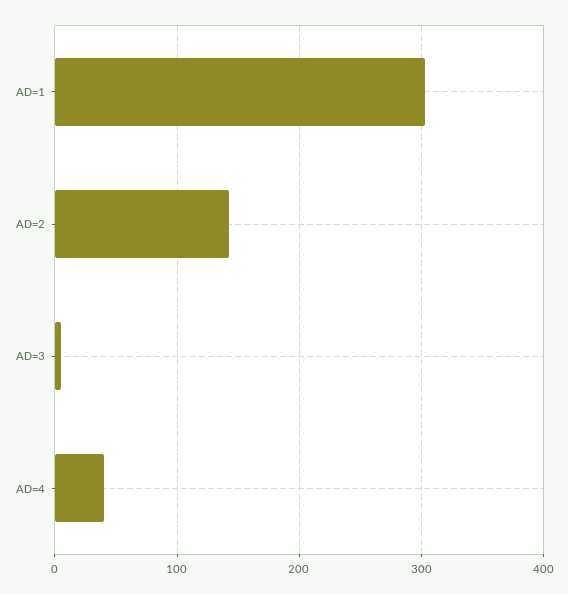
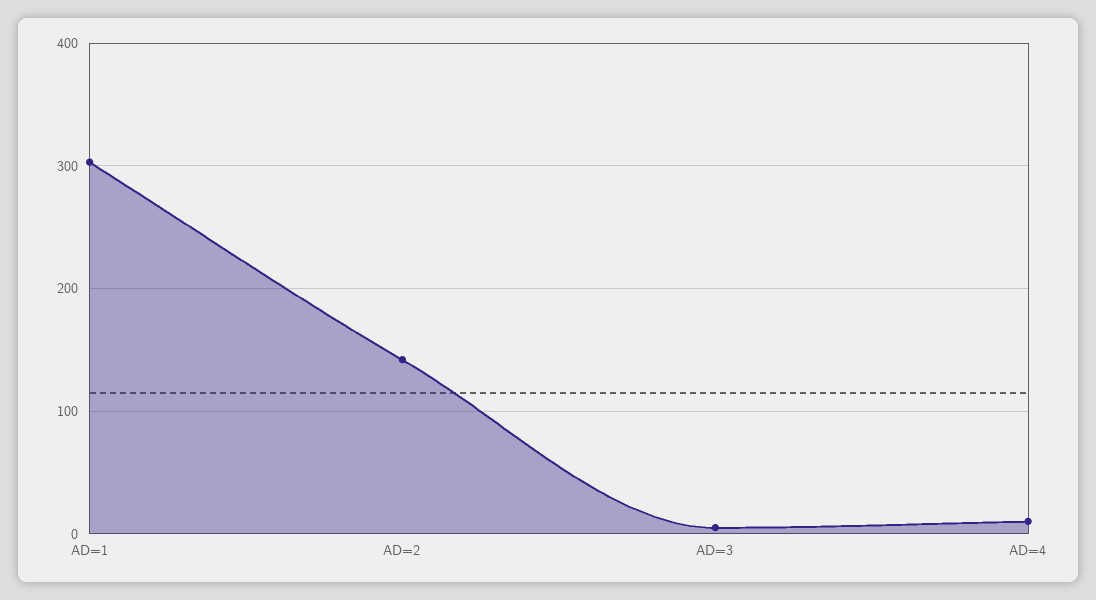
AD=4: 40 -> 10

